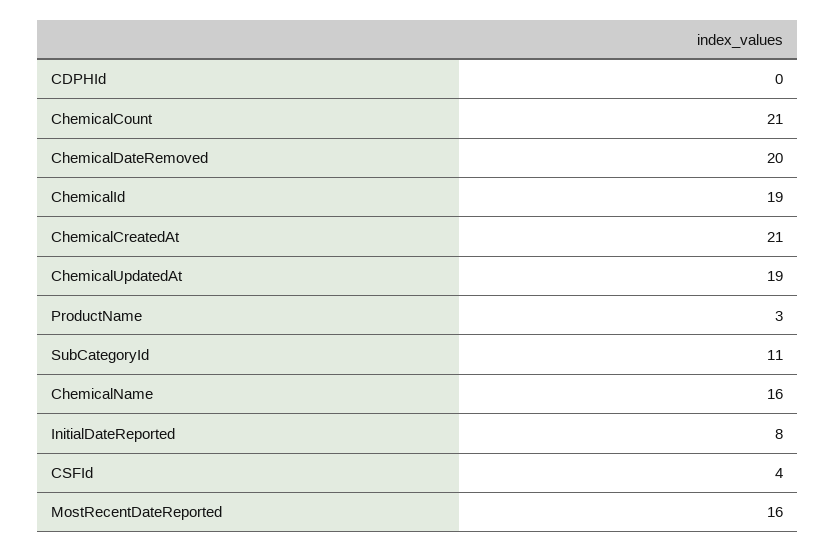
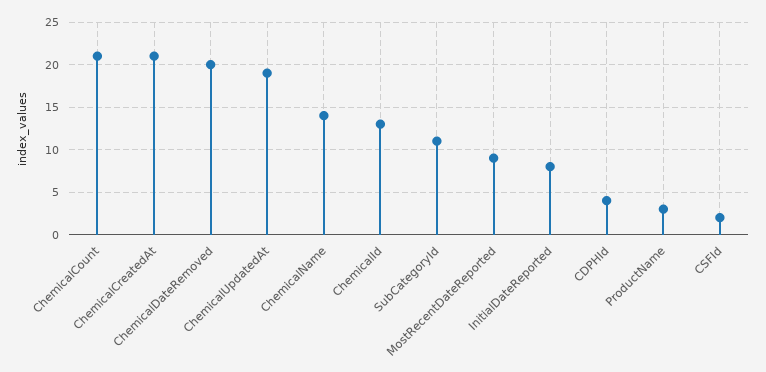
CDPHId: 0 -> 4
ChemicalId: 19 -> 13
ChemicalName: 16 -> 14
CSFId: 4 -> 2
MostRecentDateReported: 16 -> 9

